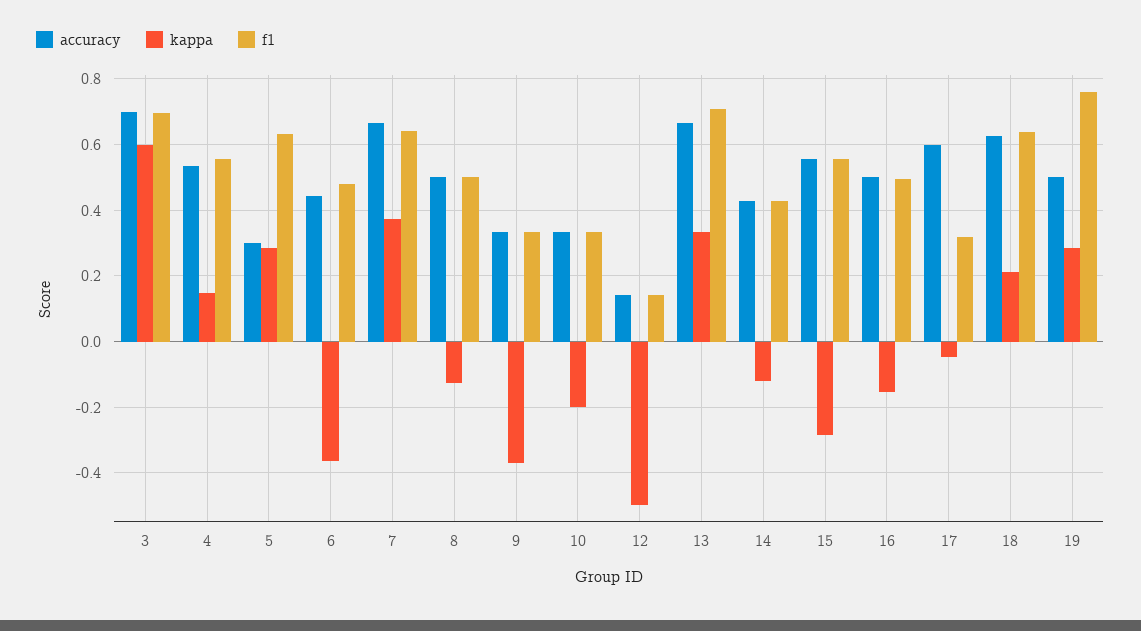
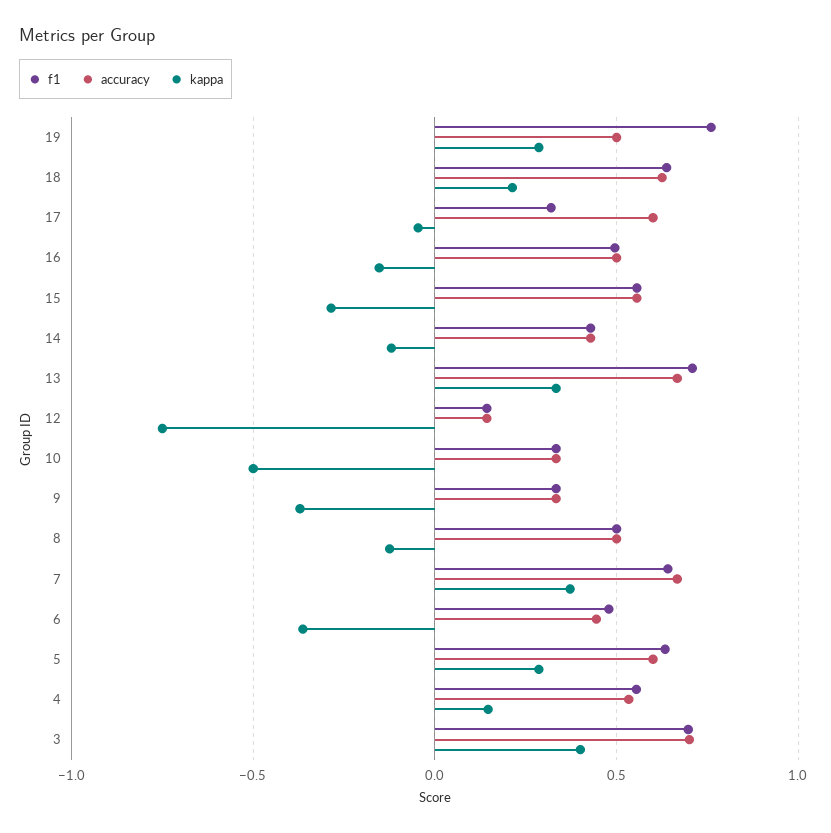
kappa, 3: 0.6 -> 0.4
accuracy, 5: 0.3 -> 0.6
kappa, 10: -0.2 -> -0.5
kappa, 12: -0.5 -> -0.75

